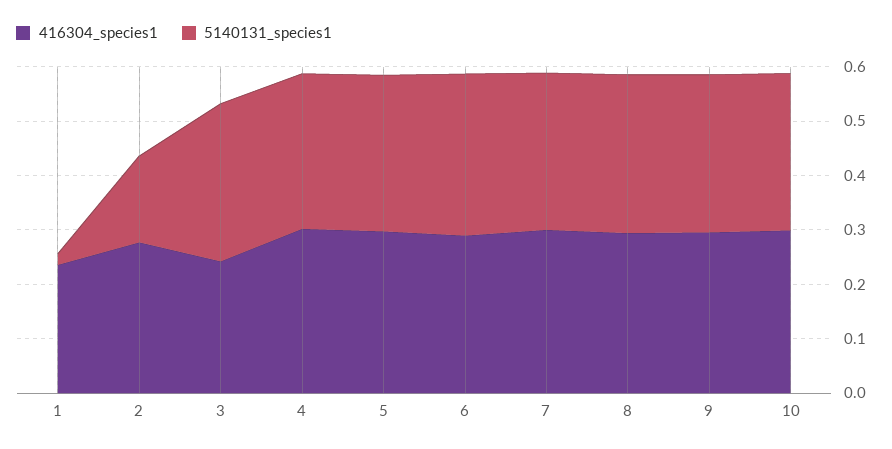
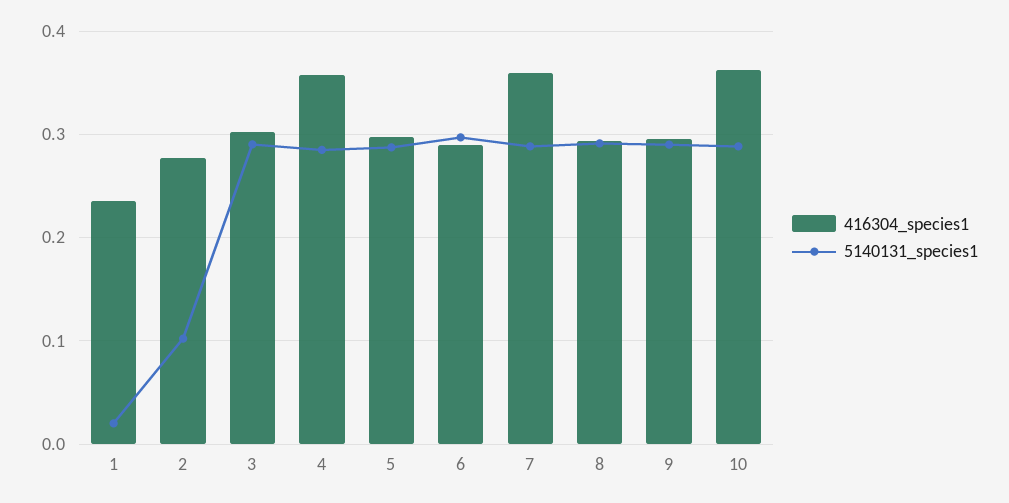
5140131_species1, 2: 0.16 -> 0.1
416304_species1, 3: 0.24 -> 0.3
416304_species1, 4: 0.3 -> 0.36
416304_species1, 7: 0.3 -> 0.36
416304_species1, 10: 0.3 -> 0.36

